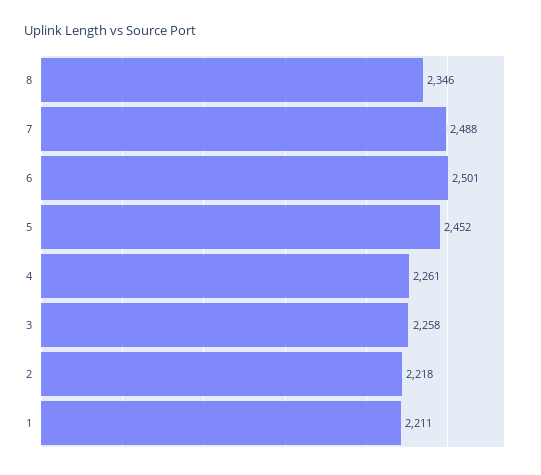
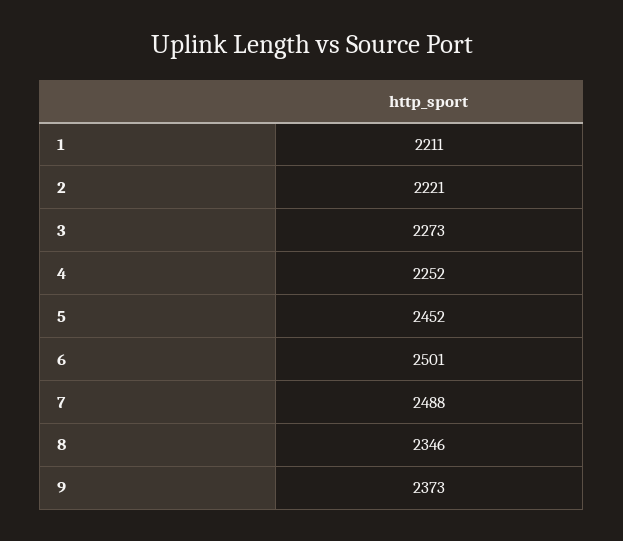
4: 2261 -> 2252
3: 2258 -> 2273
2: 2218 -> 2221
9: none -> 2373

